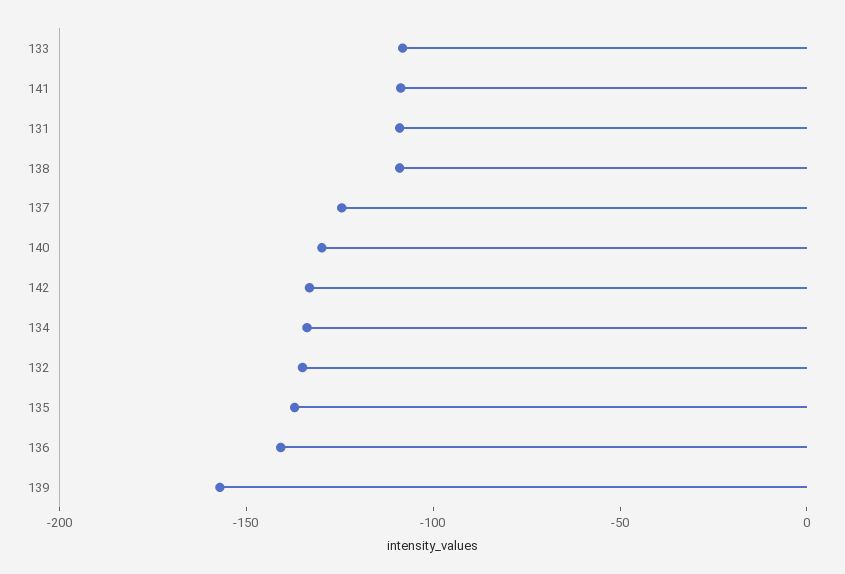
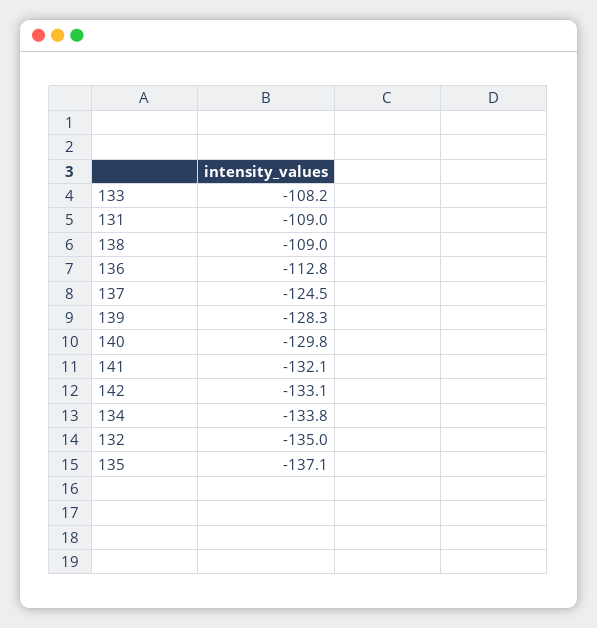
141: -110 -> -132.1
136: -140 -> -112.8
139: -160 -> -128.3

